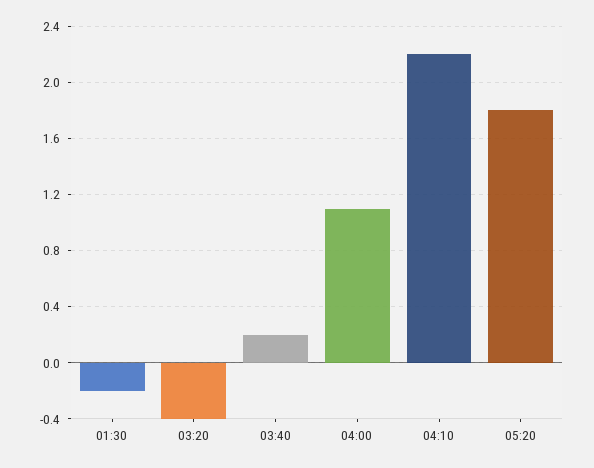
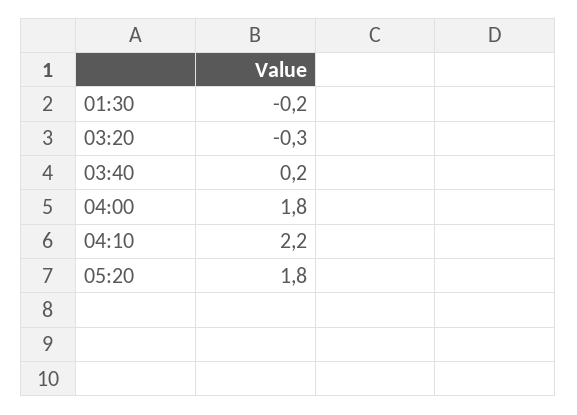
03:20: -0.4 -> -0.3
04:00: 1.1 -> 1.8

